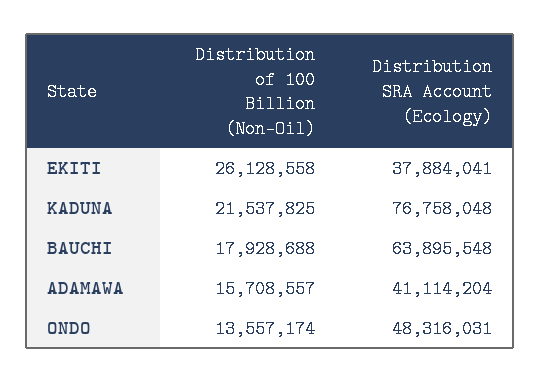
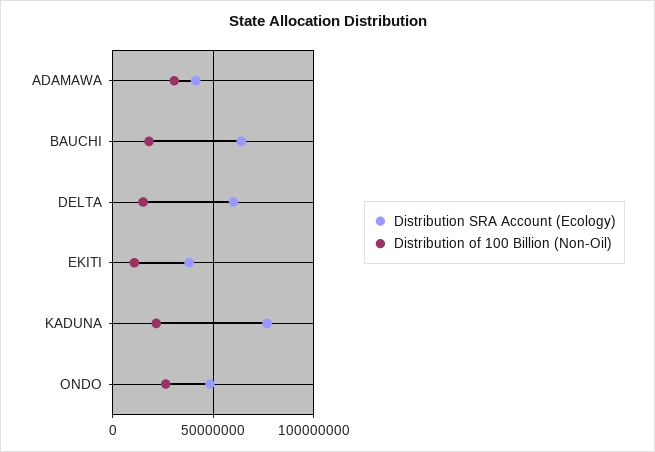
Distribution of 100 Billion (Non-Oil), EKITI: 26128558 -> 10000000
Distribution of 100 Billion (Non-Oil), ADAMAWA: 15708557 -> 30000000
Distribution of 100 Billion (Non-Oil), ONDO: 13557174 -> 25000000
Distribution SRA Account (Ecology), DELTA: none -> 60000000
Distribution of 100 Billion (Non-Oil), DELTA: none -> 15000000

